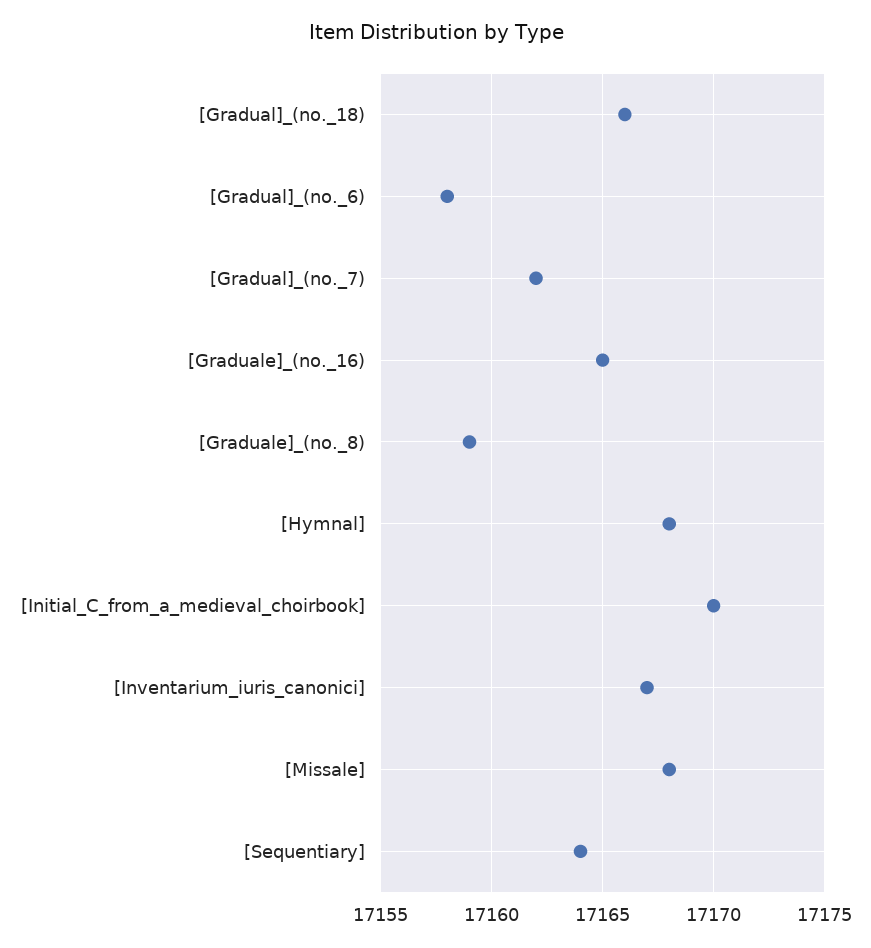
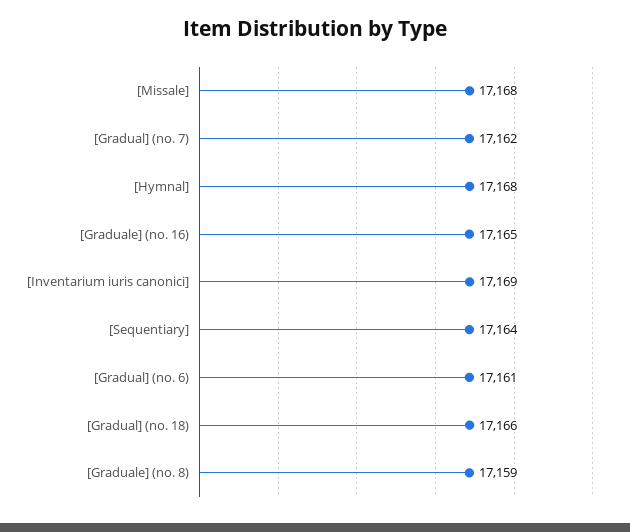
[Gradual]_(no._6): 17158 -> 17161
[Initial_C_from_a_medieval_choirbook]: 17170 -> none
[Inventarium_iuris_canonici]: 17167 -> 17169

